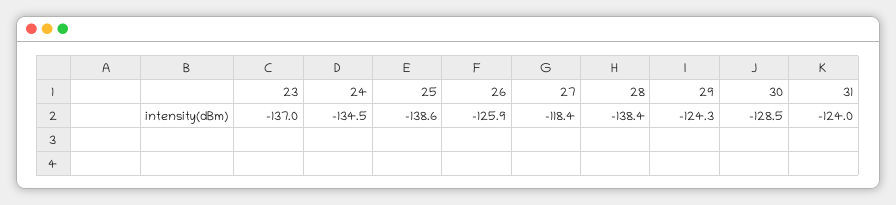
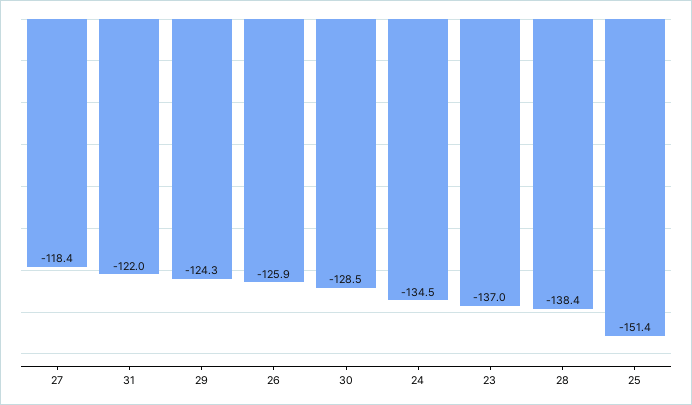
25: -138.6 -> -151.4
31: -124 -> -122

